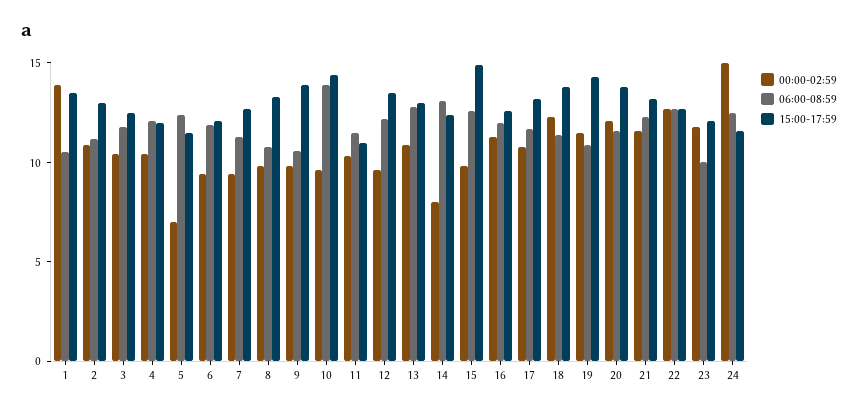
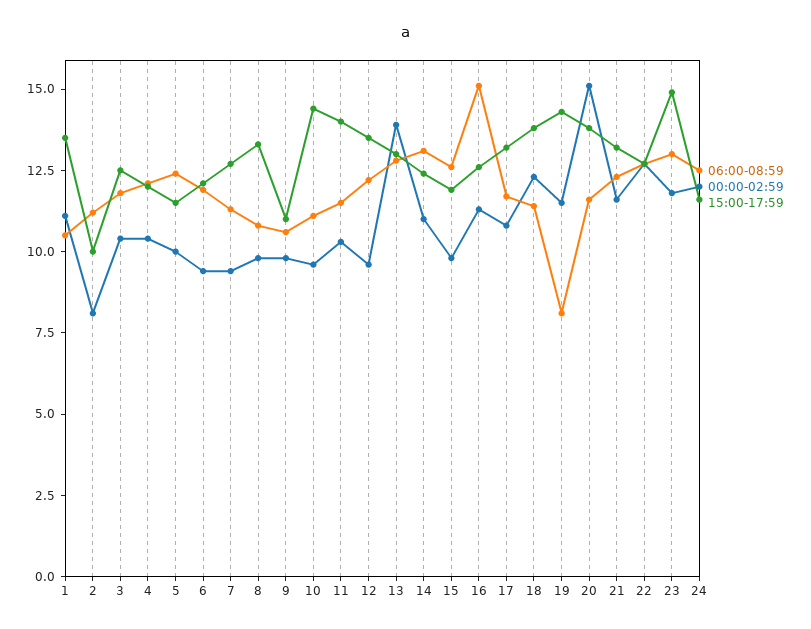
00:00-02:59, 1: 14 -> 11
00:00-02:59, 2: 11 -> 8
15:00-17:59, 2: 13 -> 10
00:00-02:59, 5: 7 -> 10
15:00-17:59, 9: 14 -> 11
06:00-08:59, 10: 14 -> 11
15:00-17:59, 11: 11 -> 14
00:00-02:59, 13: 11 -> 14
00:00-02:59, 14: 8 -> 11
15:00-17:59, 15: 15 -> 12
06:00-08:59, 16: 12 -> 15
06:00-08:59, 19: 11 -> 8
00:00-02:59, 20: 12 -> 15
06:00-08:59, 23: 10 -> 13
15:00-17:59, 23: 12 -> 15
00:00-02:59, 24: 15 -> 12

